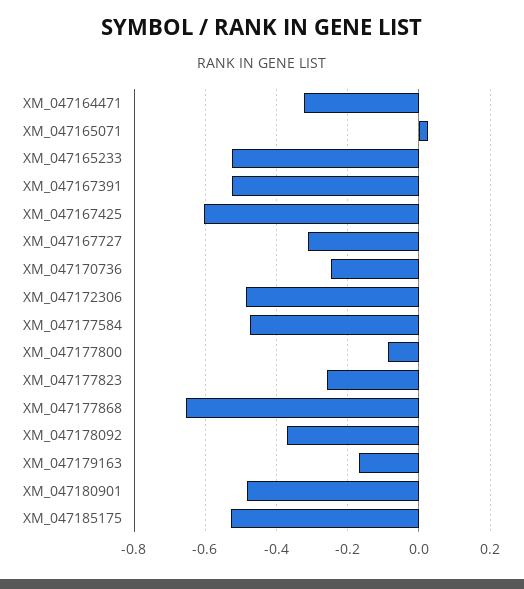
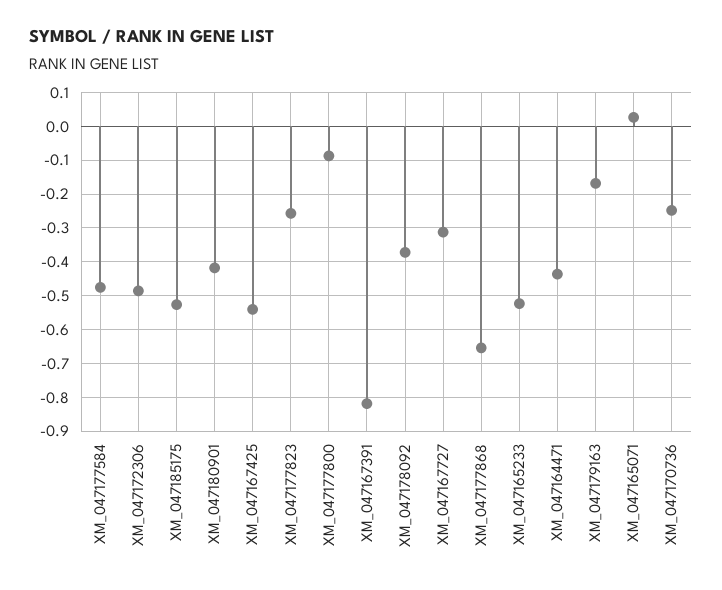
XM_047164471: -0.32 -> -0.44
XM_047167391: -0.52 -> -0.82
XM_047167425: -0.6 -> -0.54
XM_047180901: -0.48 -> -0.42

